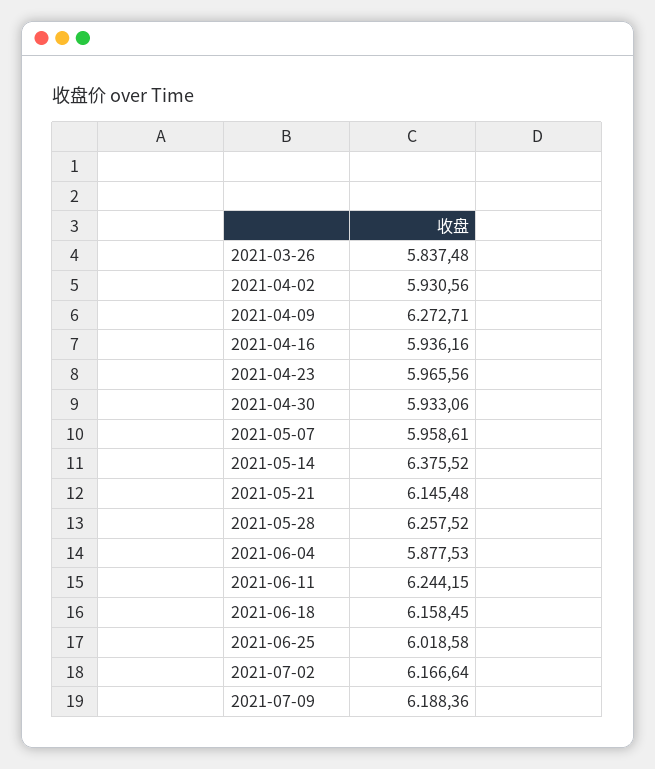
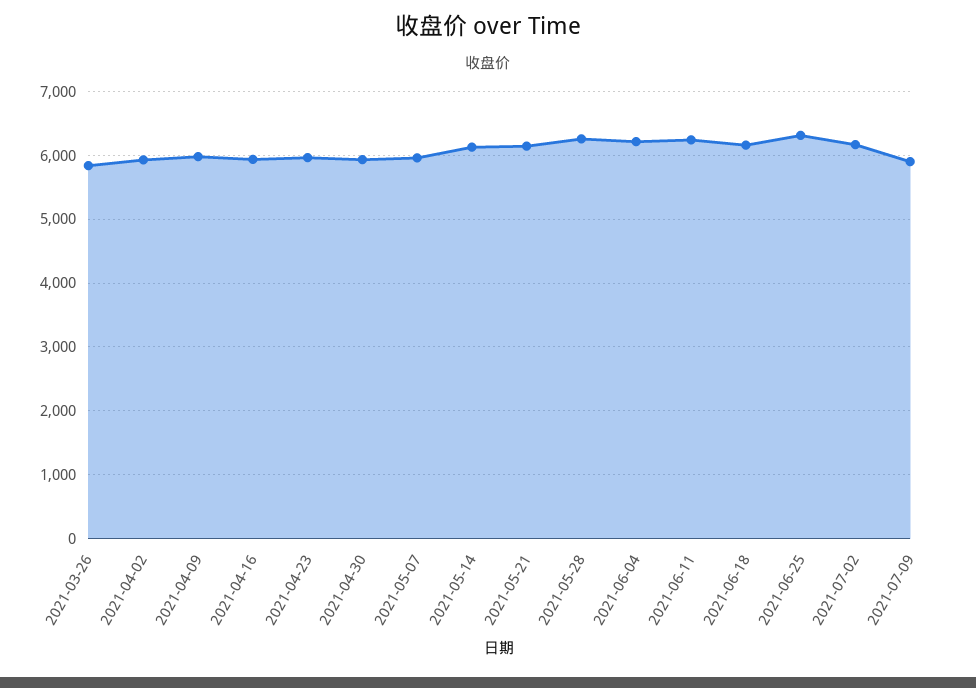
2021-04-09: 6272.71 -> 6000
2021-05-14: 6375.52 -> 6100
2021-06-04: 5877.53 -> 6200
2021-06-25: 6018.58 -> 6300
2021-07-09: 6188.36 -> 5900

